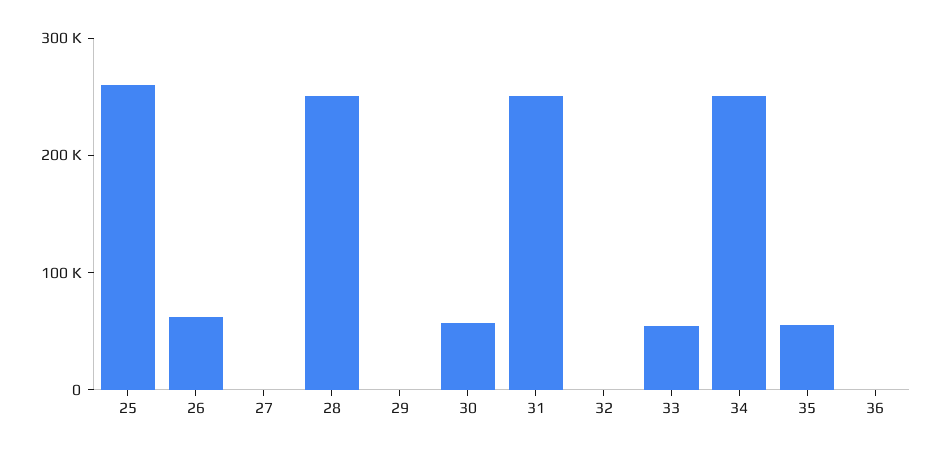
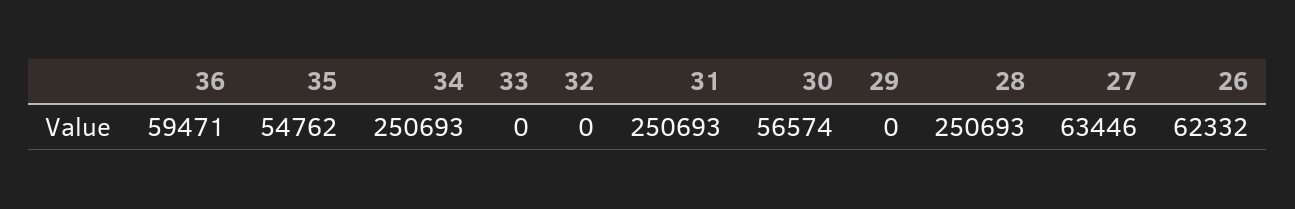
25: 260000 -> none
27: 0 -> 63446
33: 60000 -> 0
36: 0 -> 59471

